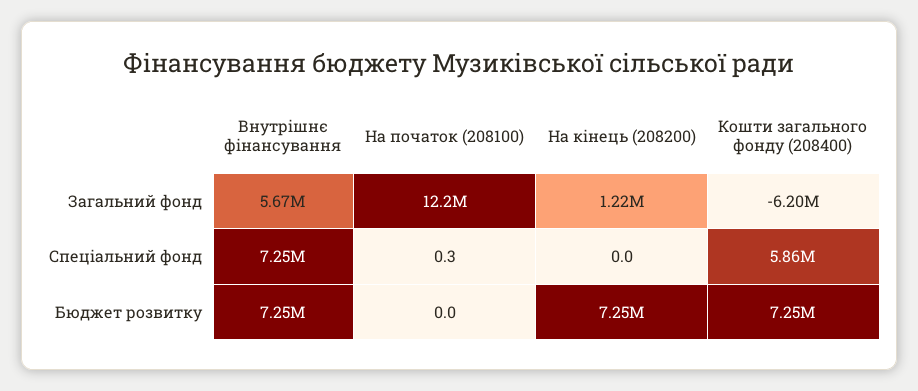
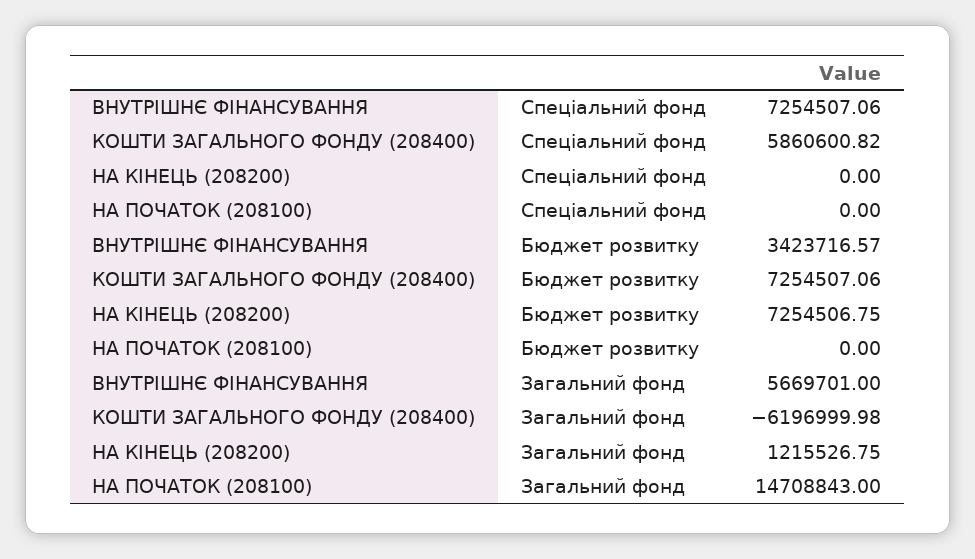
На початок (208100), Загальний фонд: 12200000 -> 14708843
На початок (208100), Спеціальний фонд: 0.3 -> 0
Внутрішнє фінансування, Бюджет розвитку: 7250000 -> 3423716.57

